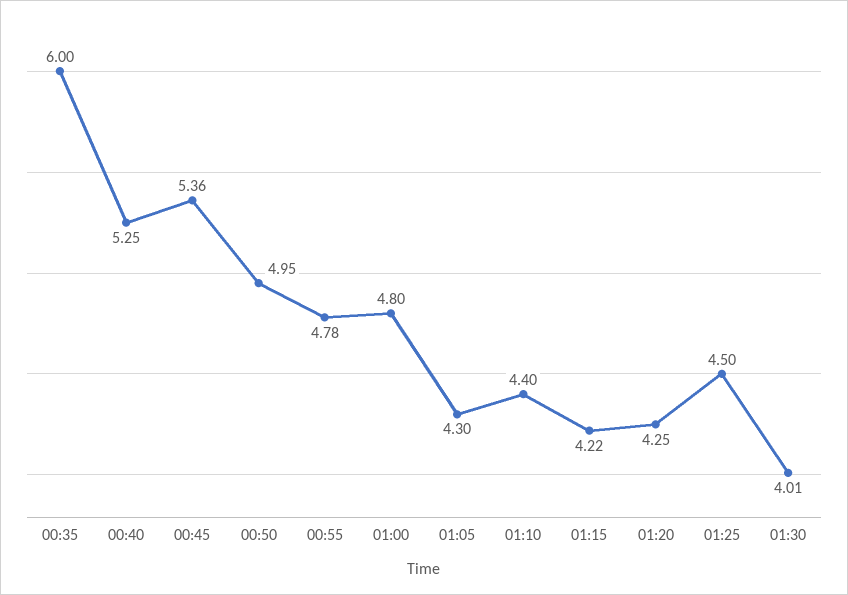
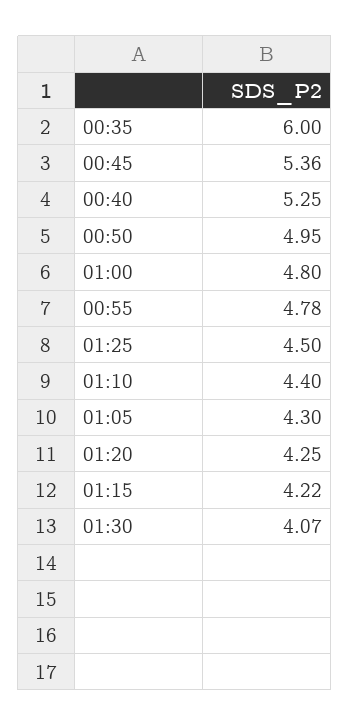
01:30: 4.01 -> 4.07

